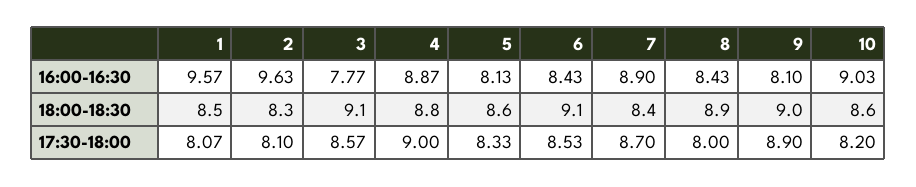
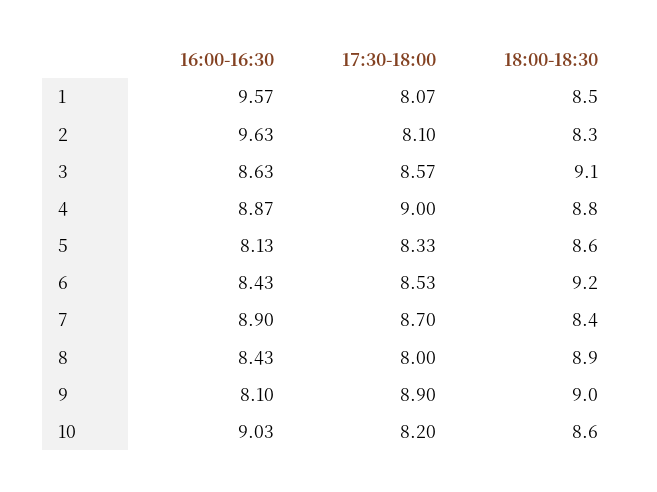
3, 16:00-16:30: 7.77 -> 8.63
6, 18:00-18:30: 9.1 -> 9.2

